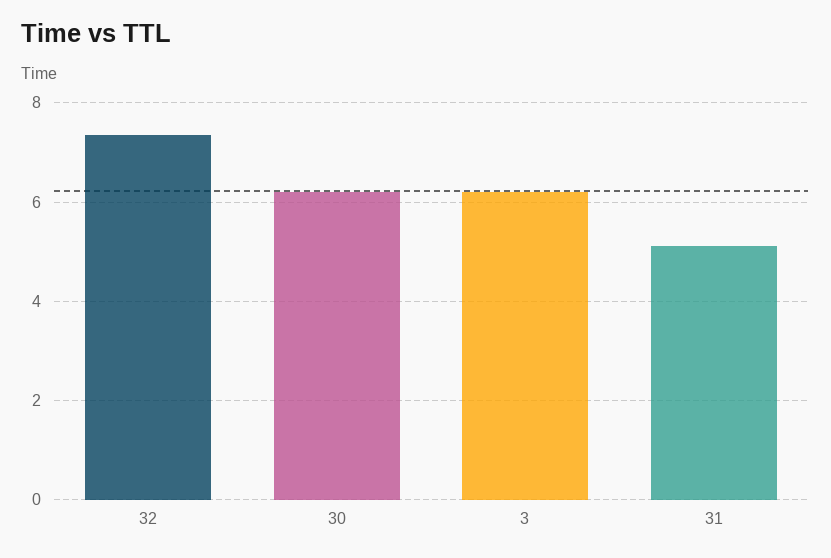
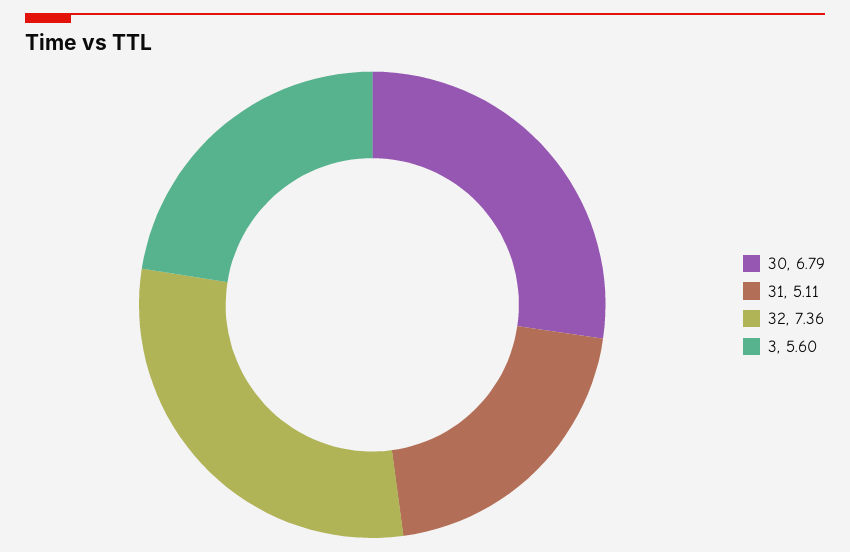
30: 6.2 -> 6.79
3: 6.2 -> 5.6

